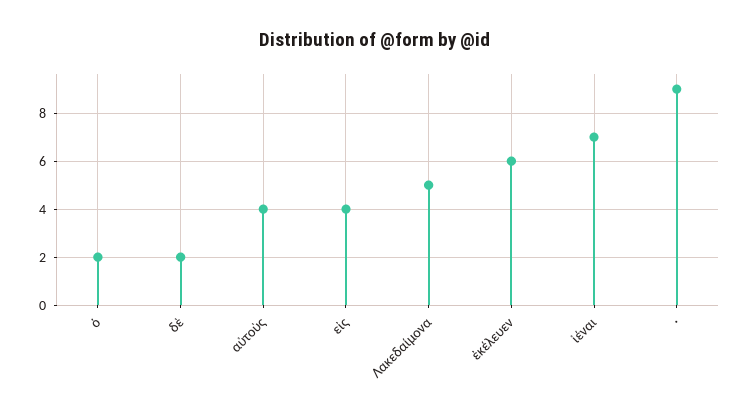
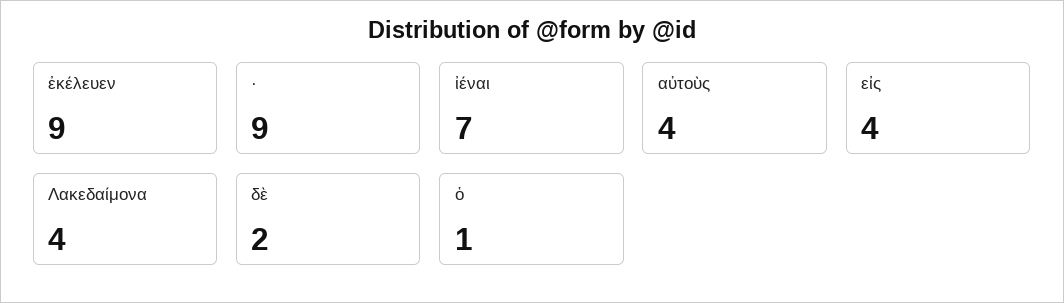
ὁ: 2 -> 1
Λακεδαίμονα: 5 -> 4
ἐκέλευεν: 6 -> 9

